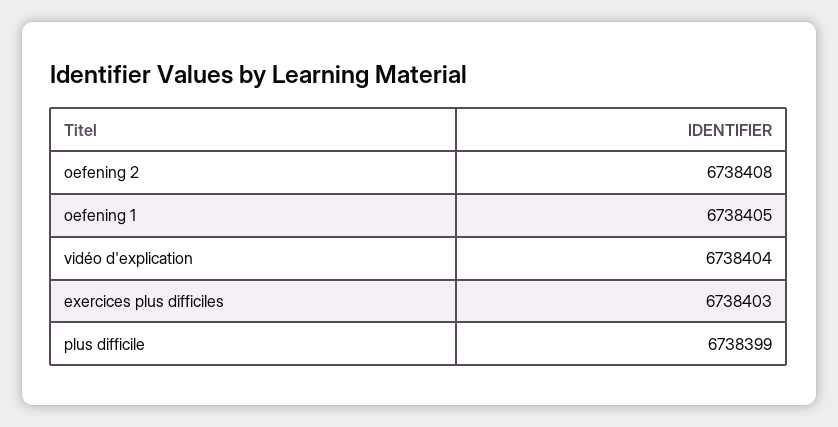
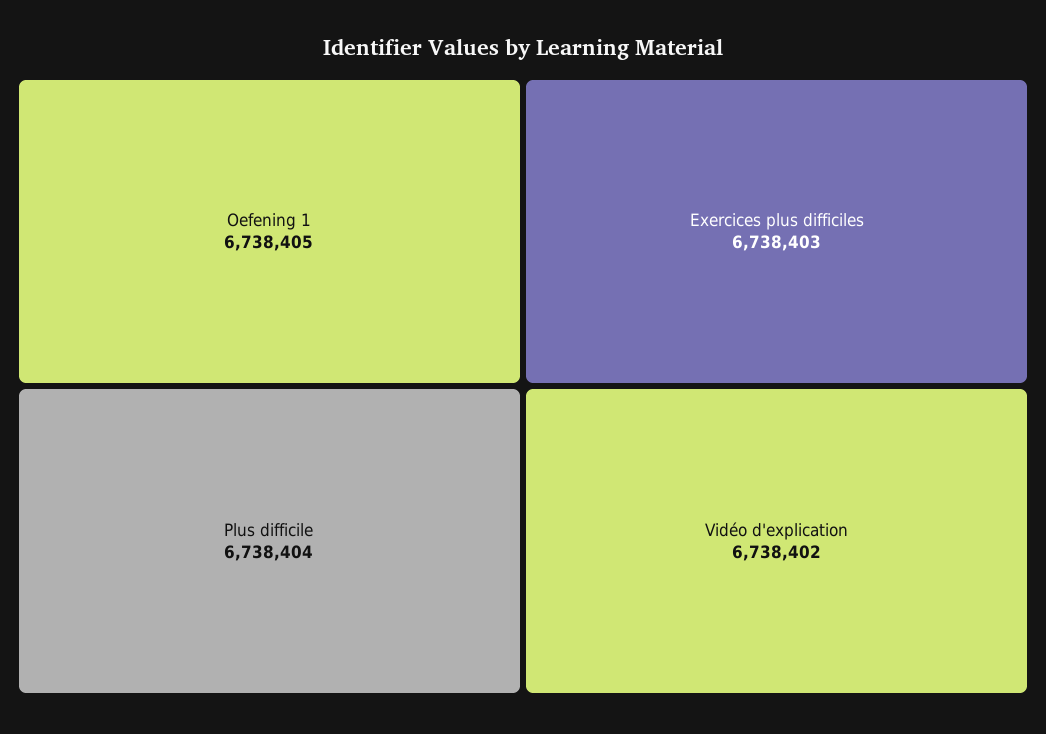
oefening 2: 6738408 -> none
vidéo d'explication: 6738404 -> 6738402
plus difficile: 6738399 -> 6738404

